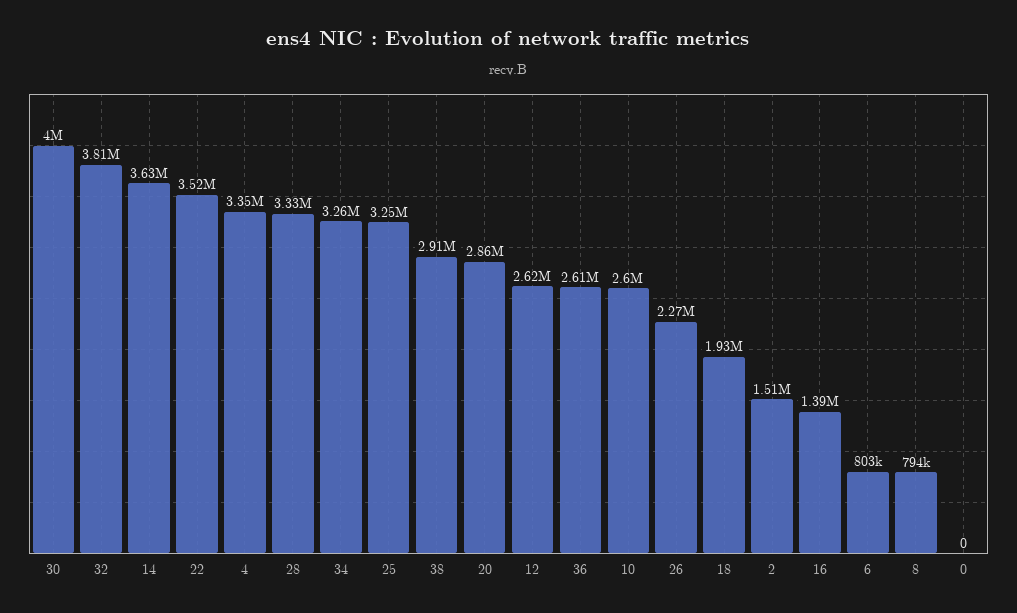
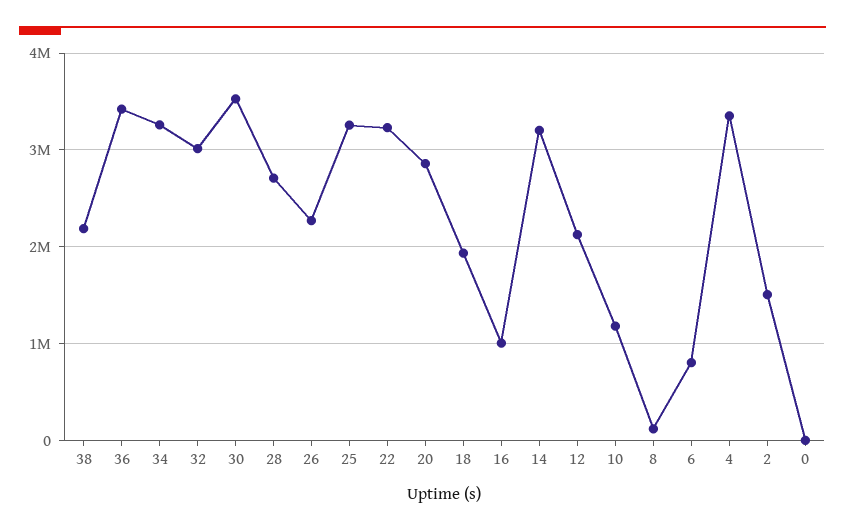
30: 4000000 -> 3500000
32: 3810000 -> 3000000
14: 3630000 -> 3200000
22: 3520000 -> 3200000
28: 3330000 -> 2700000
38: 2910000 -> 2200000
12: 2620000 -> 2100000
36: 2610000 -> 3400000
10: 2600000 -> 1200000
16: 1390000 -> 1000000
8: 794000 -> 100000

